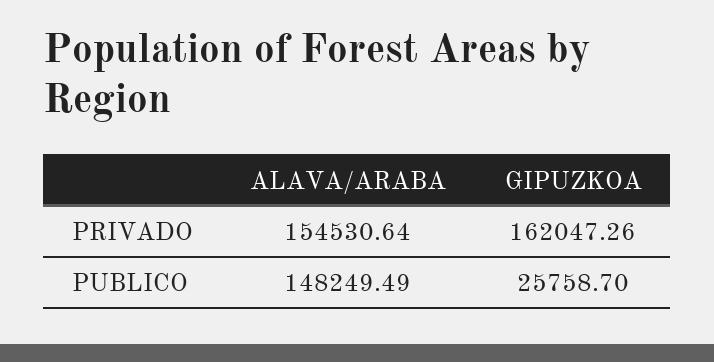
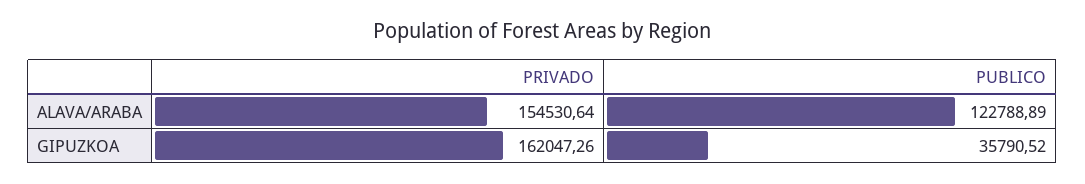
ALAVA/ARABA, PUBLICO: 148249.49 -> 122788.89
GIPUZKOA, PUBLICO: 25758.7 -> 35790.52

